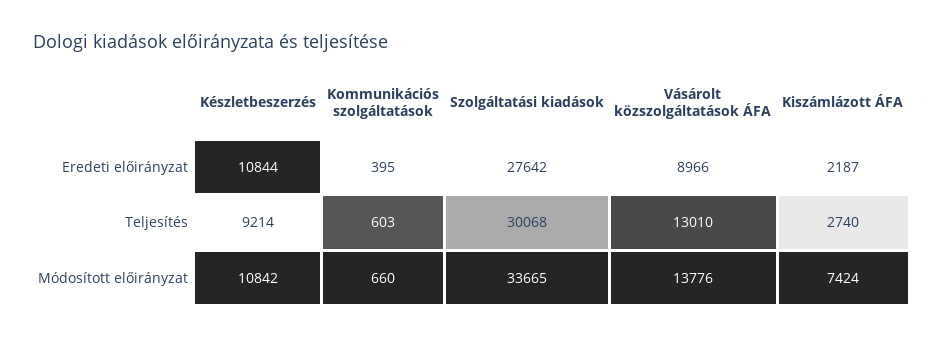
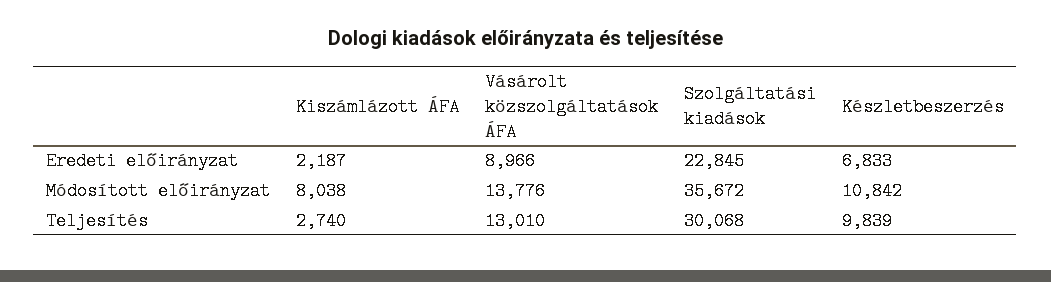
Készletbeszerzés, Eredeti előirányzat: 10844 -> 6833
Kommunikációs szolgáltatások, Eredeti előirányzat: 395 -> none
Szolgáltatási kiadások, Eredeti előirányzat: 27642 -> 22845
Készletbeszerzés, Teljesítés: 9214 -> 9839
Kommunikációs szolgáltatások, Teljesítés: 603 -> none
Kommunikációs szolgáltatások, Módosított előirányzat: 660 -> none
Szolgáltatási kiadások, Módosított előirányzat: 33665 -> 35672
Kiszámlázott ÁFA, Módosított előirányzat: 7424 -> 8038

